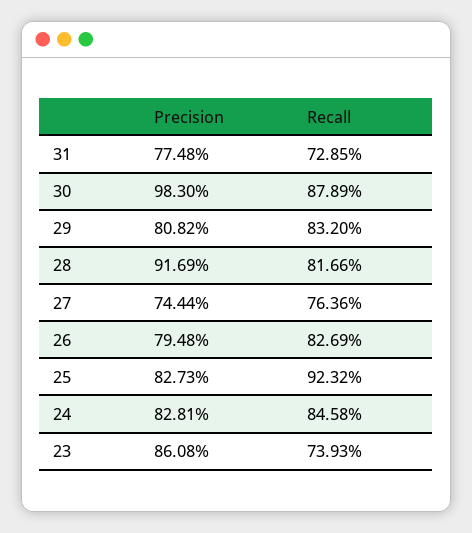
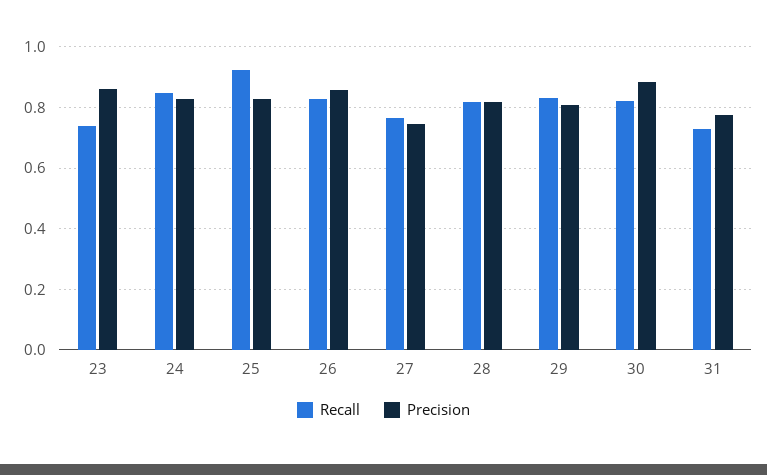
Precision, 30: 0.983 -> 0.88
Recall, 30: 0.8789 -> 0.82
Precision, 28: 0.9169 -> 0.82
Precision, 26: 0.7948 -> 0.86

